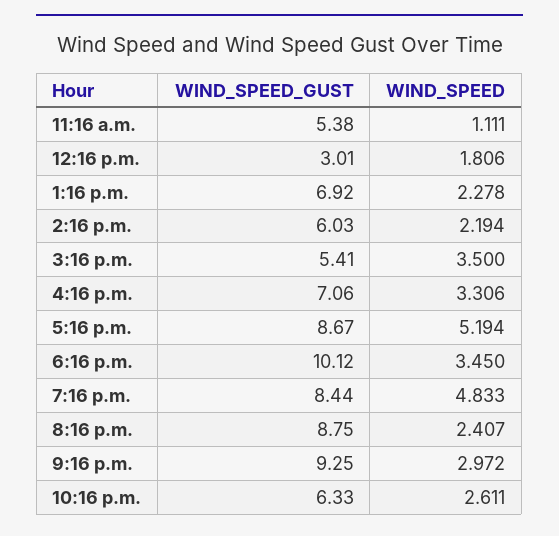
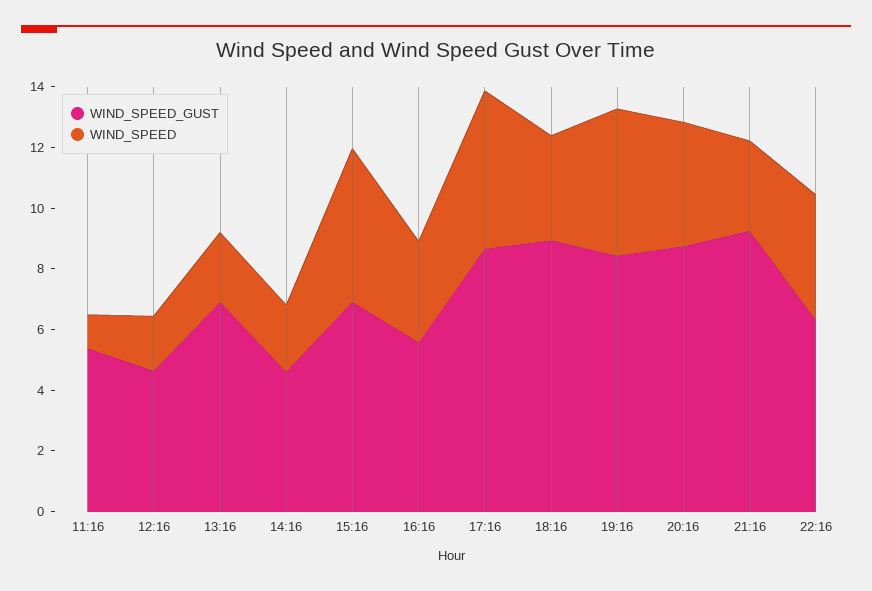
WIND_SPEED_GUST, 12:16 p.m.: 3.01 -> 4.5
WIND_SPEED_GUST, 2:16 p.m.: 6.03 -> 4.5
WIND_SPEED_GUST, 3:16 p.m.: 5.41 -> 7
WIND_SPEED, 3:16 p.m.: 3.5 -> 5
WIND_SPEED_GUST, 4:16 p.m.: 7.06 -> 5.5
WIND_SPEED_GUST, 6:16 p.m.: 10.12 -> 9
WIND_SPEED, 8:16 p.m.: 2.407 -> 4
WIND_SPEED, 10:16 p.m.: 2.611 -> 4

